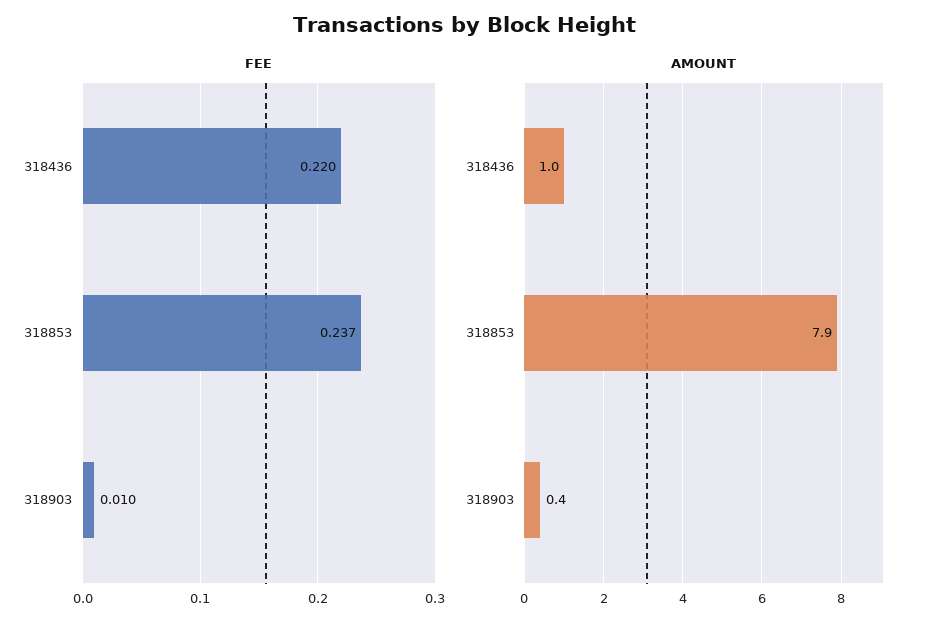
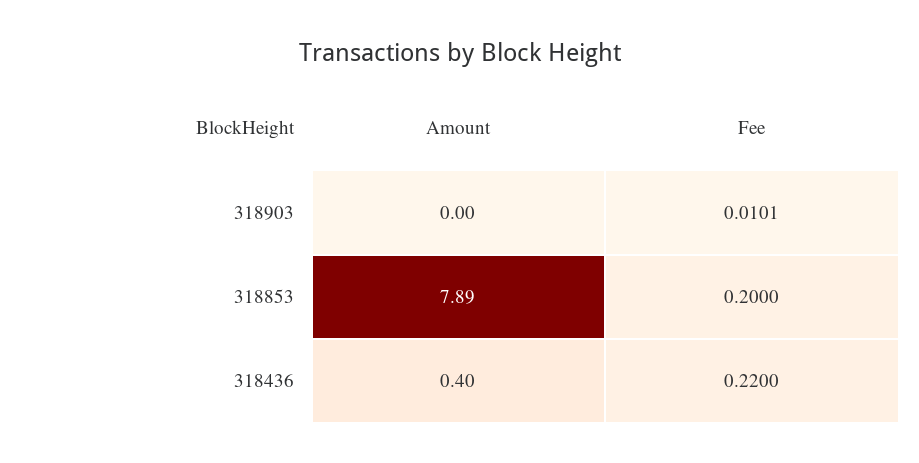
FEE, 318853: 0.237 -> 0.2
AMOUNT, 318436: 1 -> 0.4
AMOUNT, 318903: 0.4 -> 0

